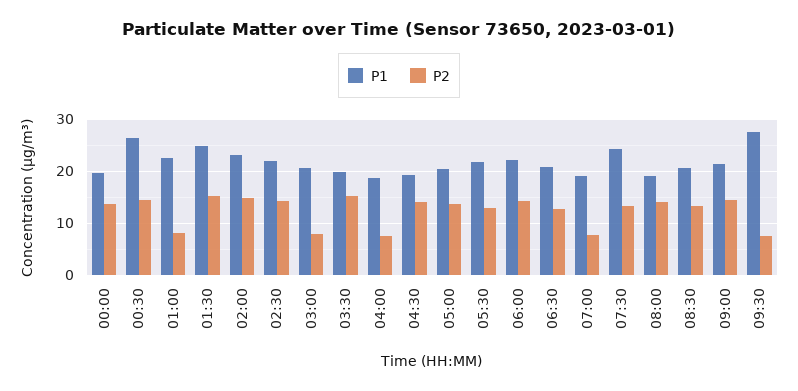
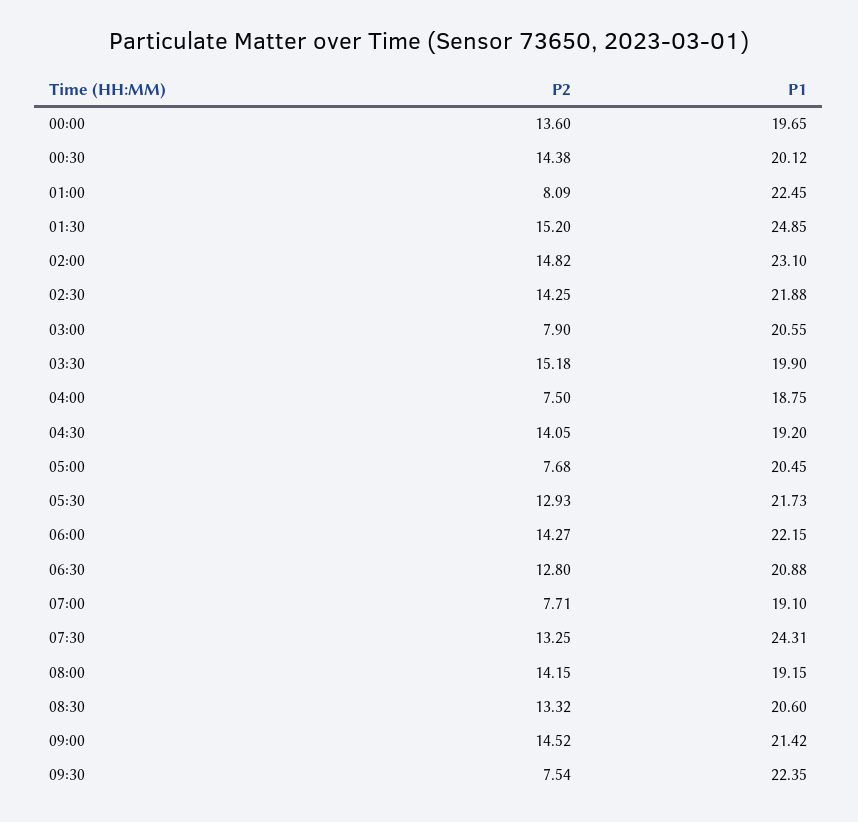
P1, 00:30: 26 -> 20.12
P2, 05:00: 14 -> 7.68
P1, 09:30: 28 -> 22.35

